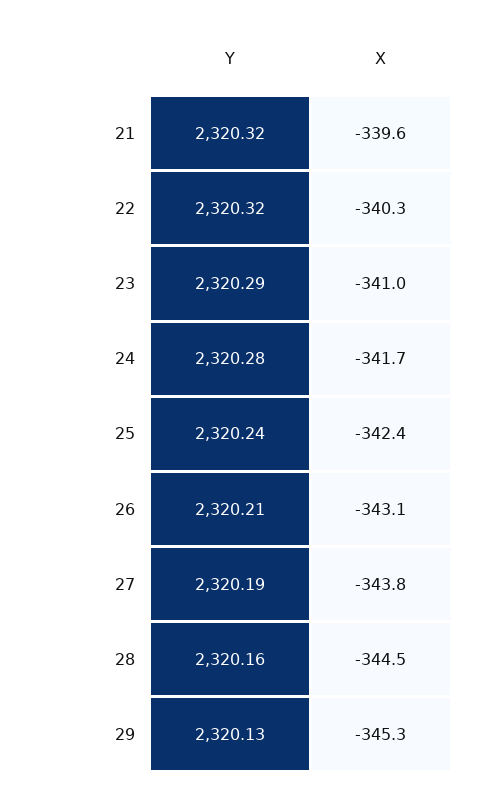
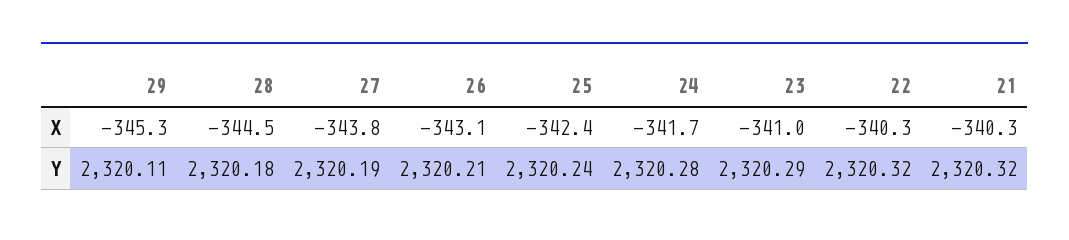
X, 21: -339.6 -> -340.3
Y, 28: 2320.16 -> 2320.18
Y, 29: 2320.13 -> 2320.11

